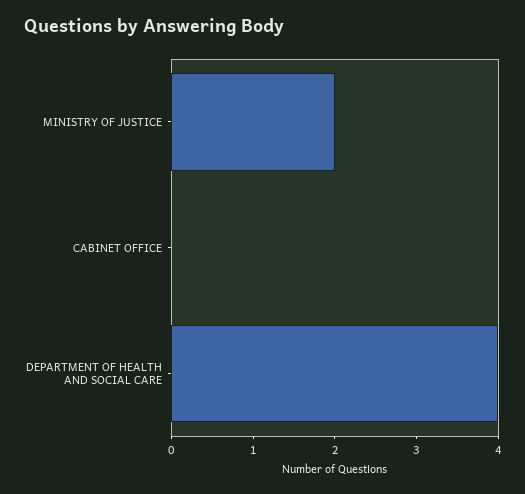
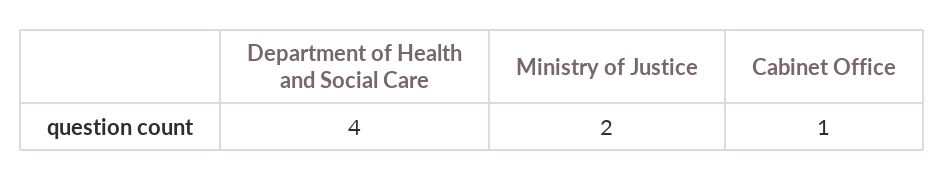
CABINET OFFICE: 0 -> 1

